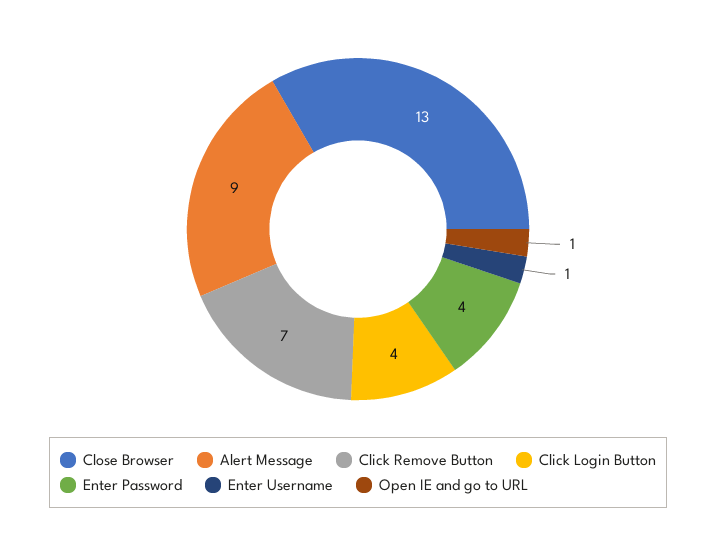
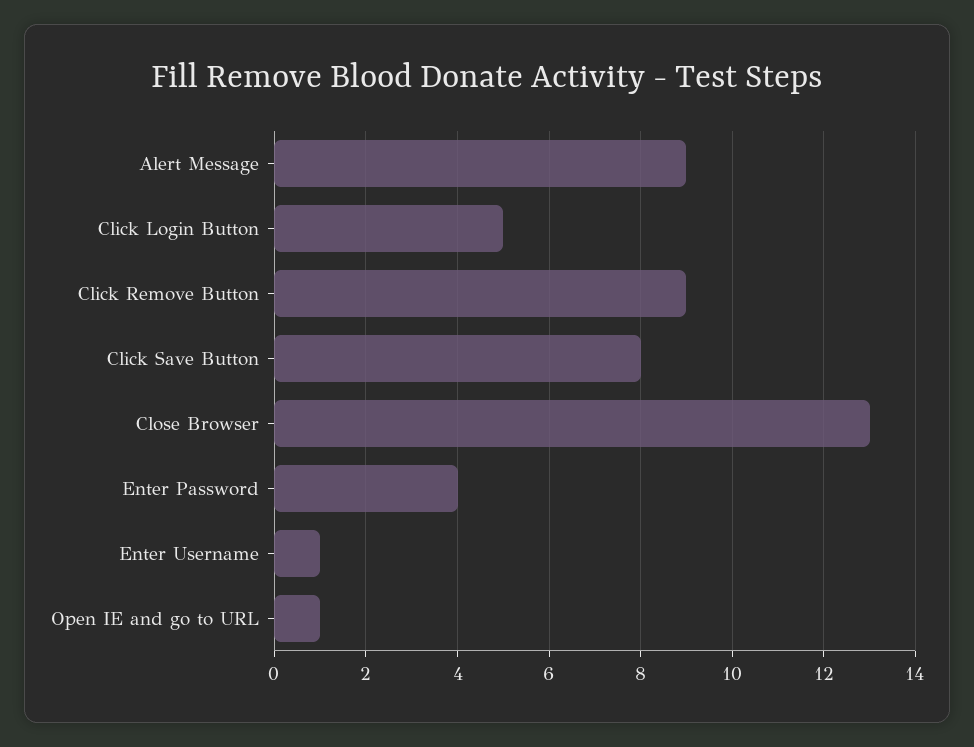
Click Remove Button: 7 -> 9
Click Login Button: 4 -> 5
Click Save Button: none -> 8

